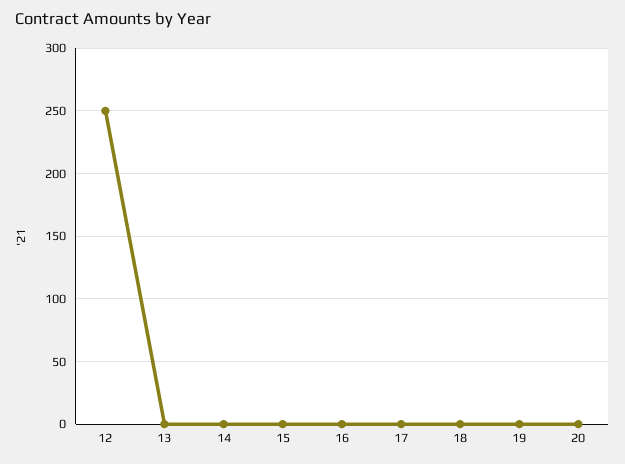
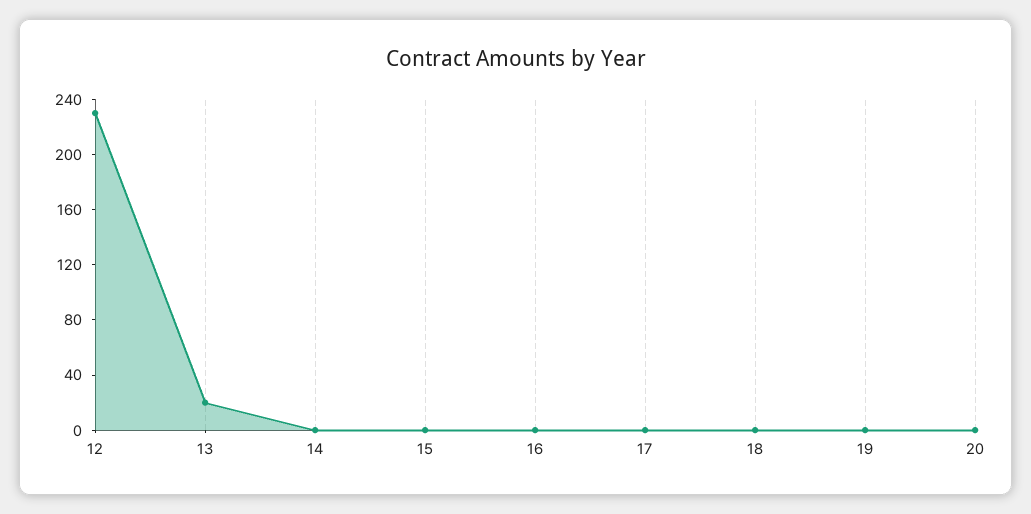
12: 250 -> 230
13: 0 -> 20

